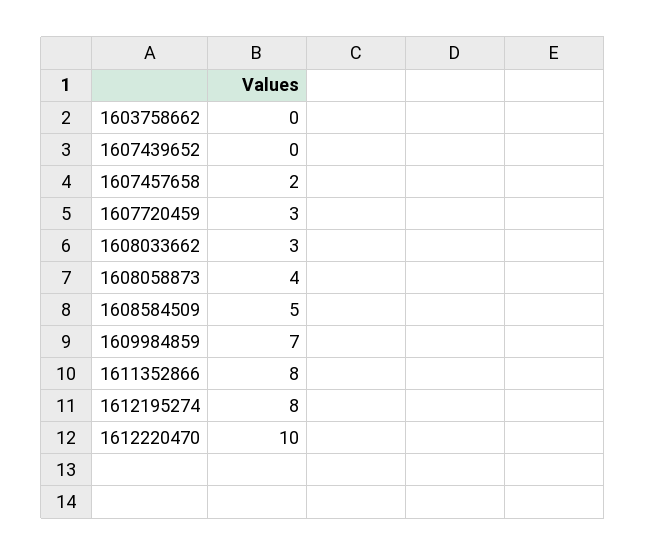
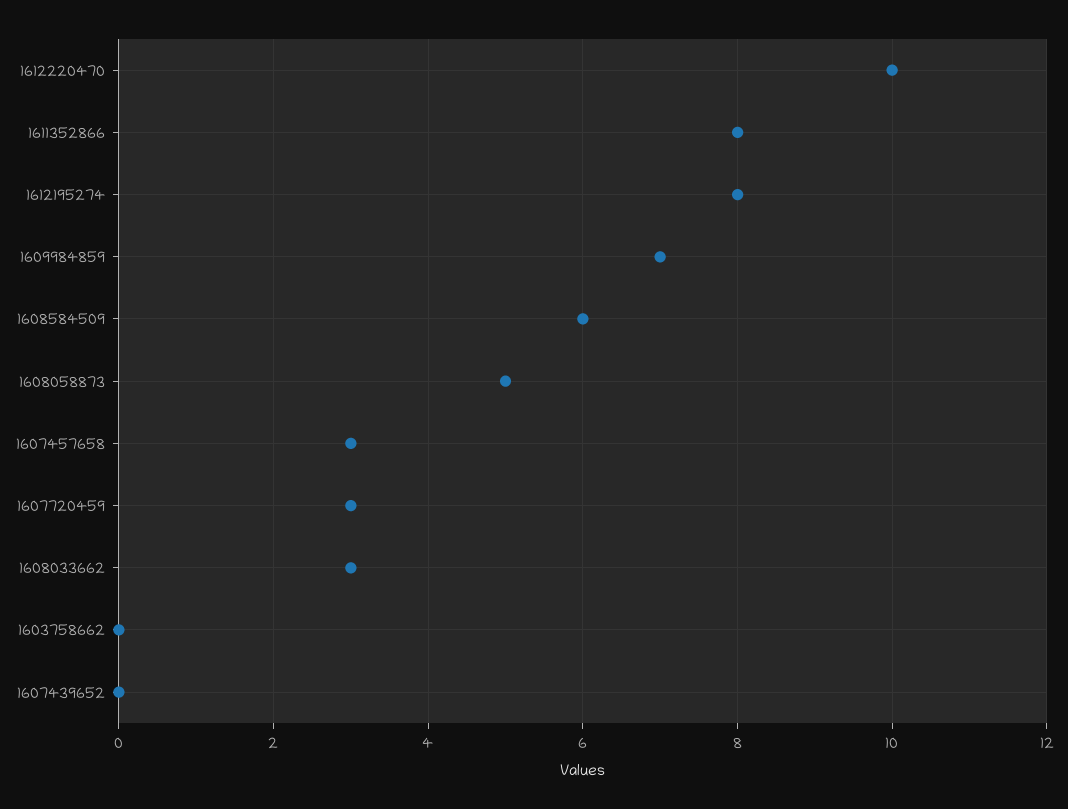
1607457658: 2 -> 3
1608058873: 4 -> 5
1608584509: 5 -> 6

